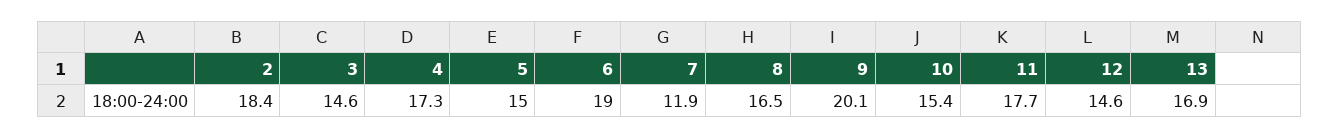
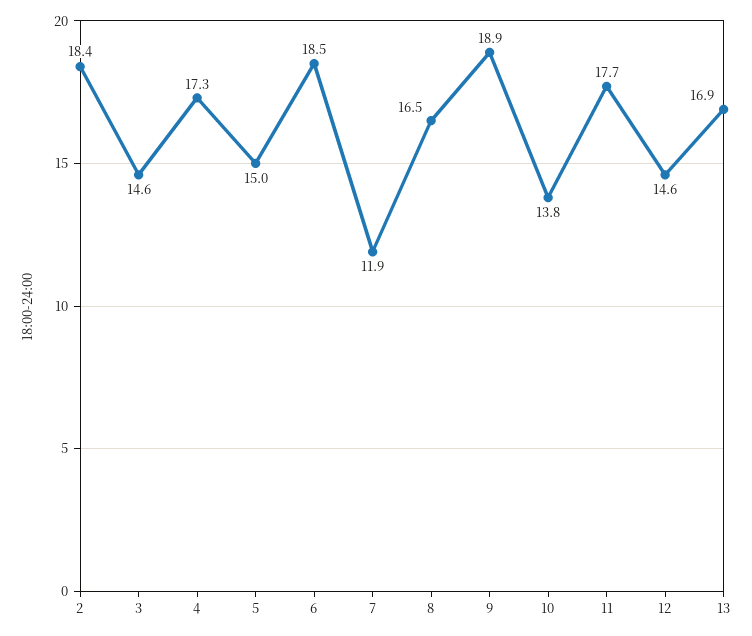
6: 19 -> 18.5
9: 20.1 -> 18.9
10: 15.4 -> 13.8

